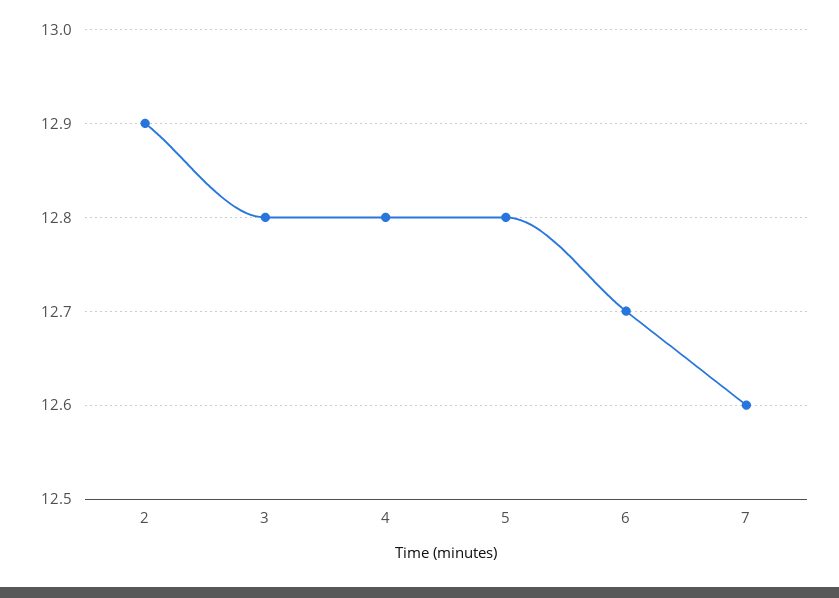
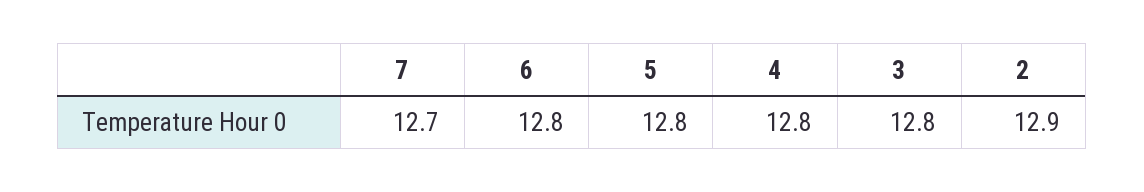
6: 12.7 -> 12.8
7: 12.6 -> 12.7

